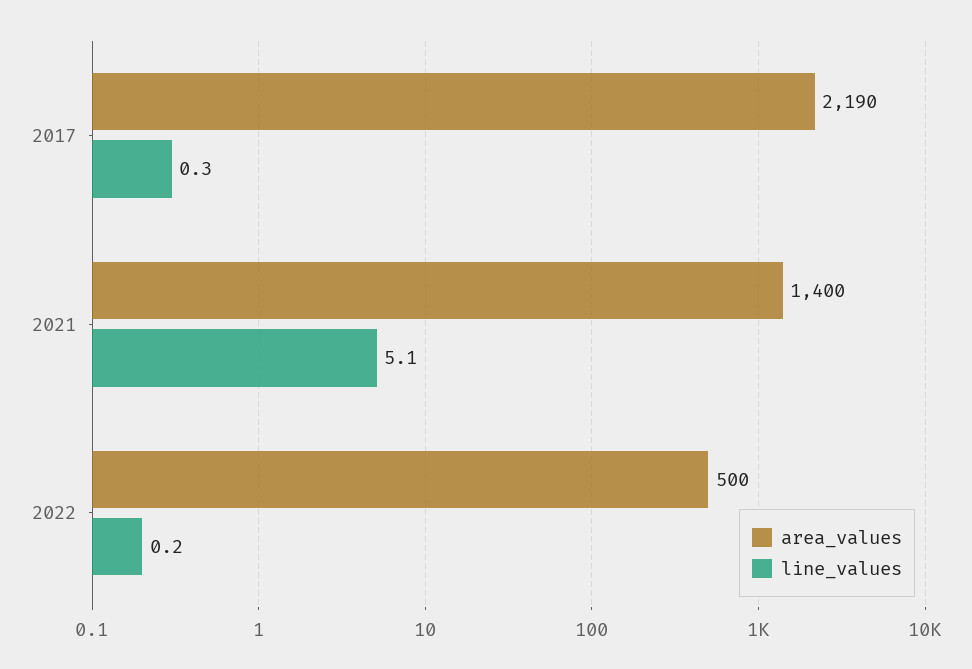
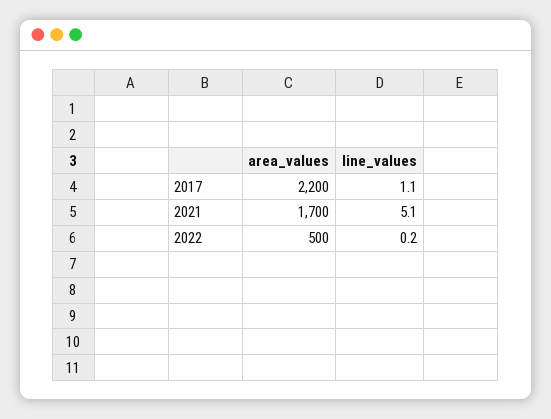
area_values, 2017: 2190 -> 2200
line_values, 2017: 0.3 -> 1.1
area_values, 2021: 1400 -> 1700

